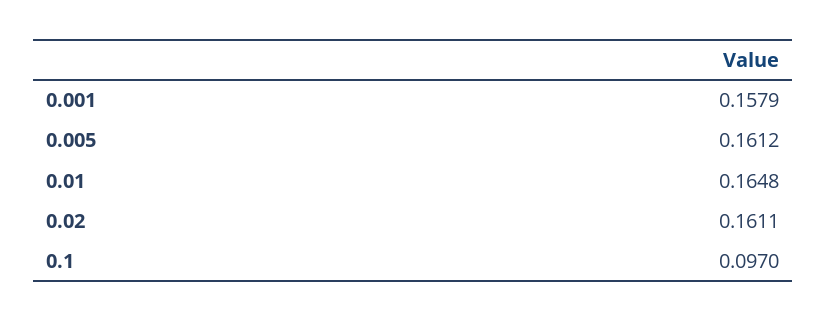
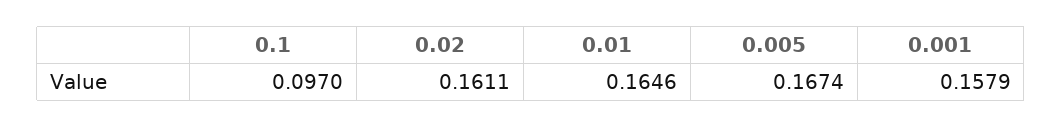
0.005: 0.1612 -> 0.1674
0.01: 0.1648 -> 0.1646

